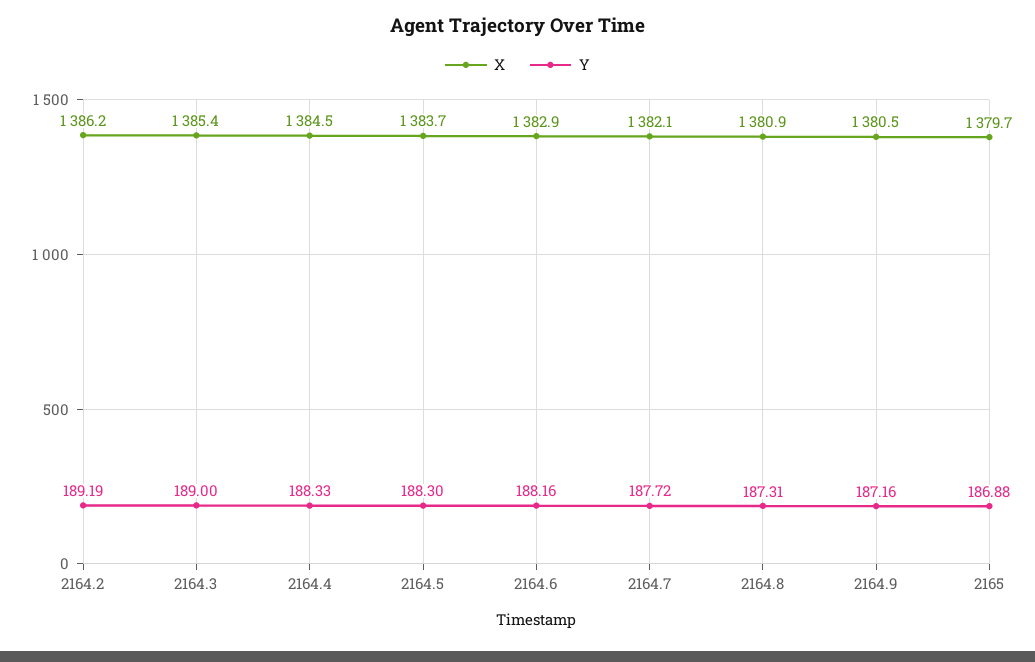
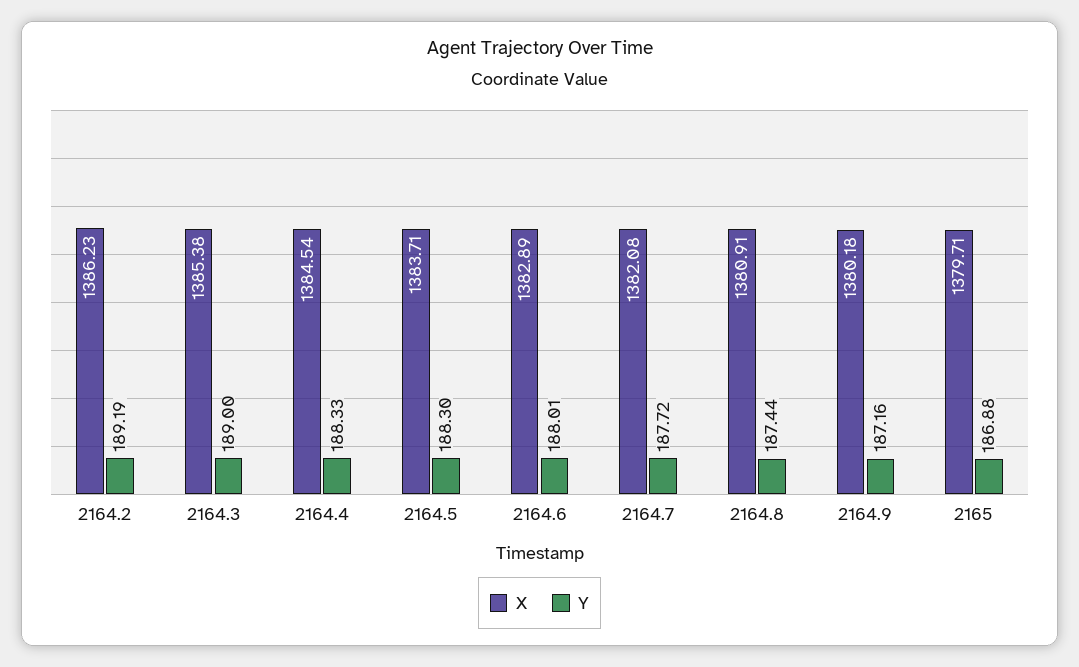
Y, 2164.6: 188.16 -> 188.01
Y, 2164.8: 187.31 -> 187.44
X, 2164.9: 1380.5 -> 1380.18

